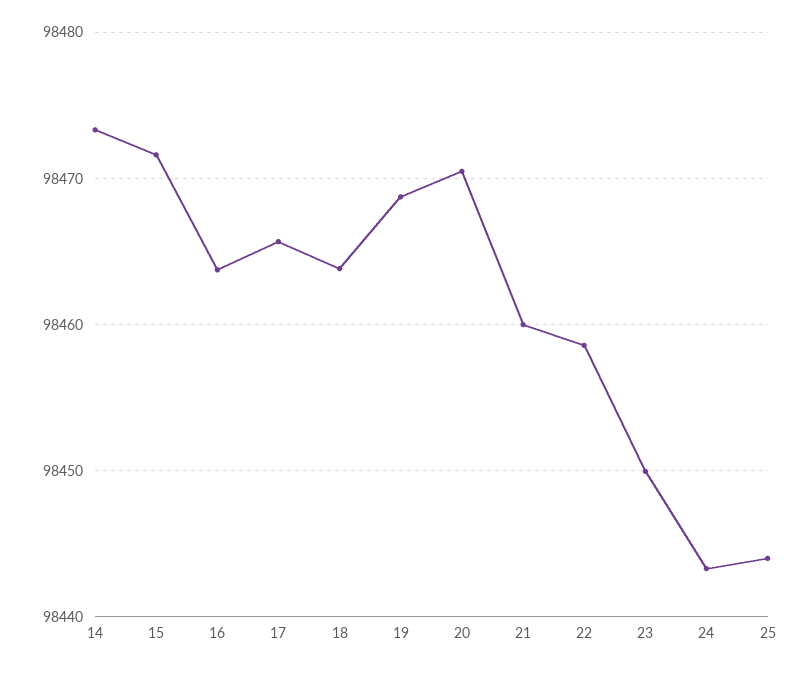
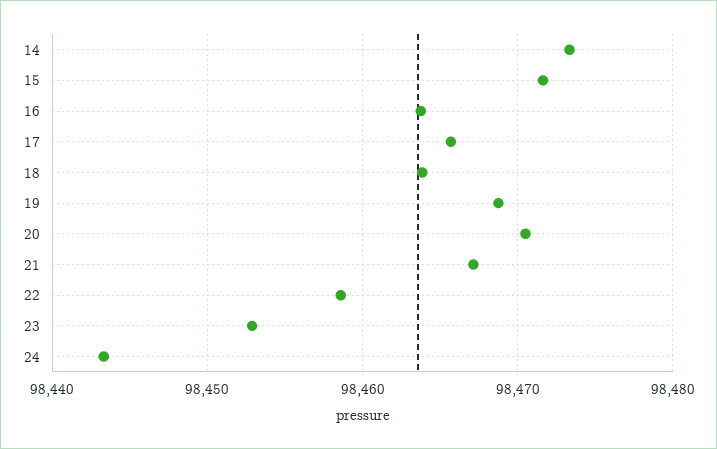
21: 98460 -> 98467
23: 98450 -> 98453
25: 98444 -> none

